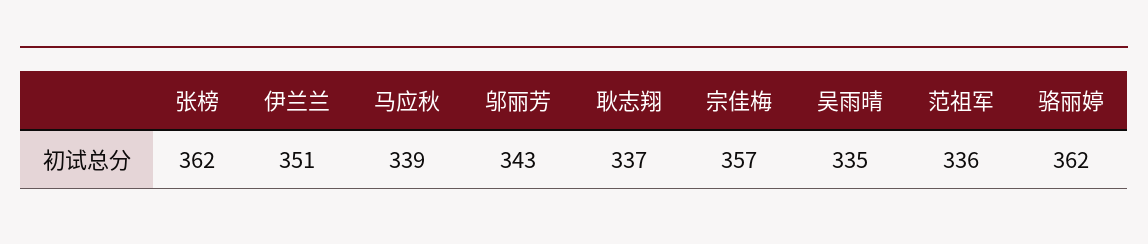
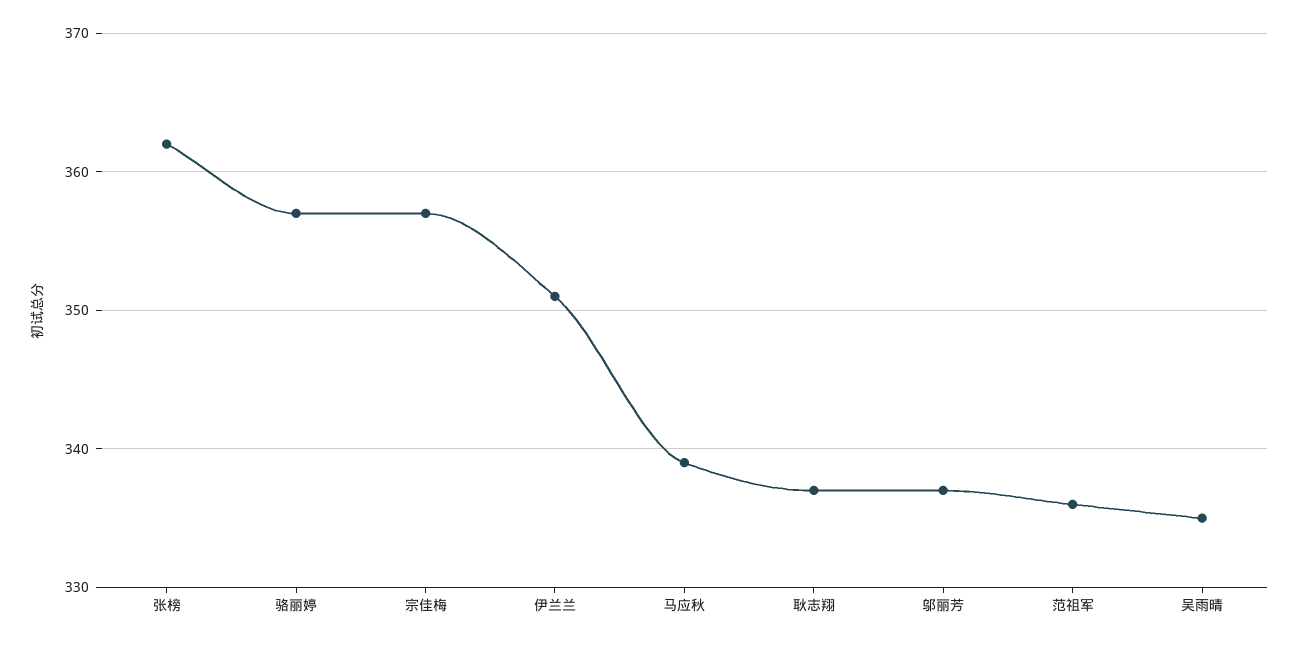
邬丽芳: 343 -> 337
骆丽婷: 362 -> 357

